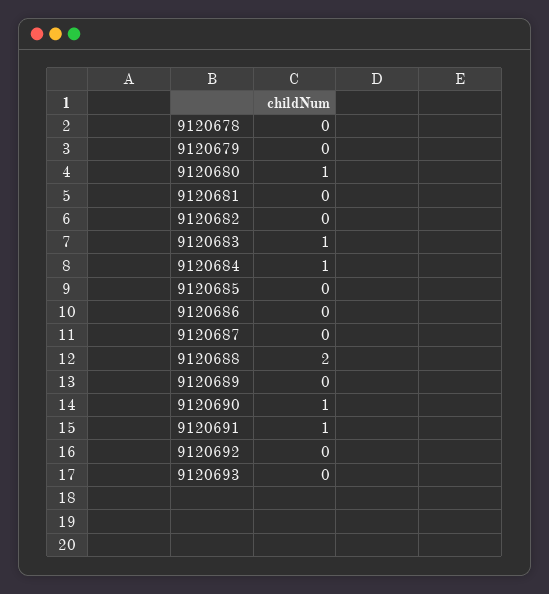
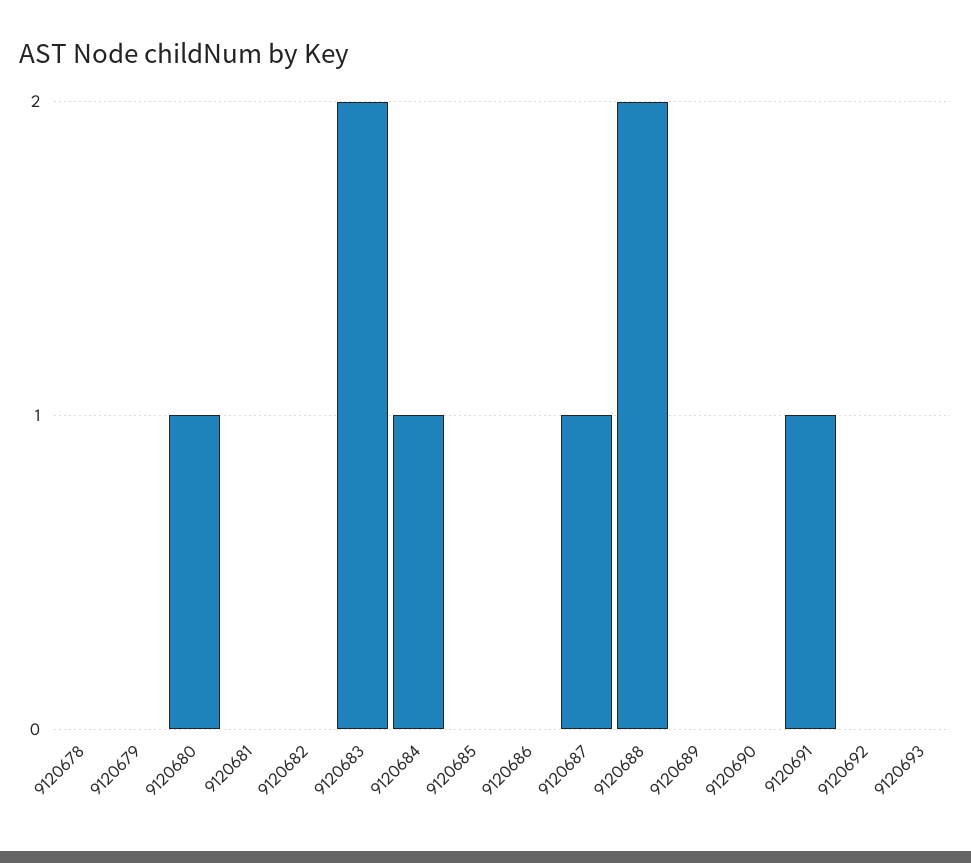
9120683: 1 -> 2
9120687: 0 -> 1
9120690: 1 -> 0

